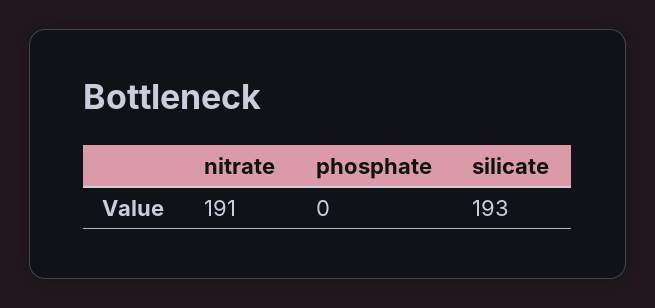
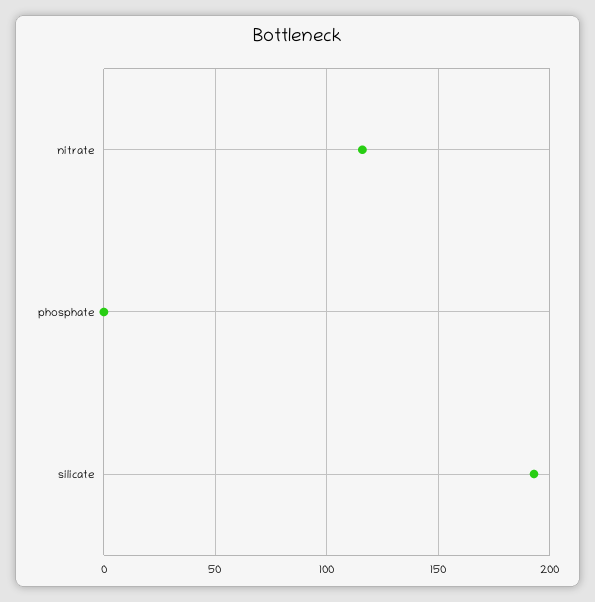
nitrate: 191 -> 115

